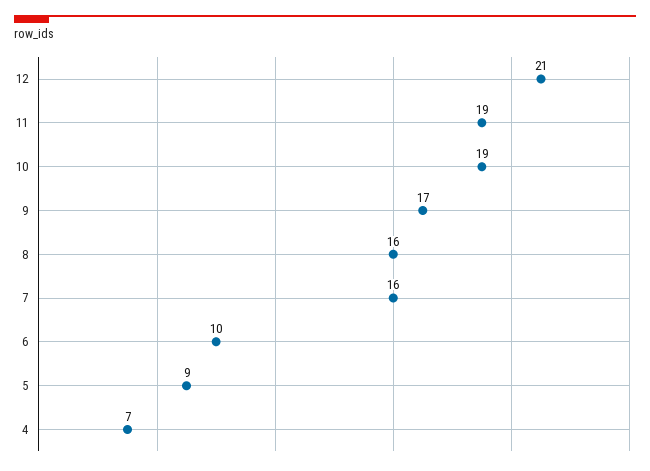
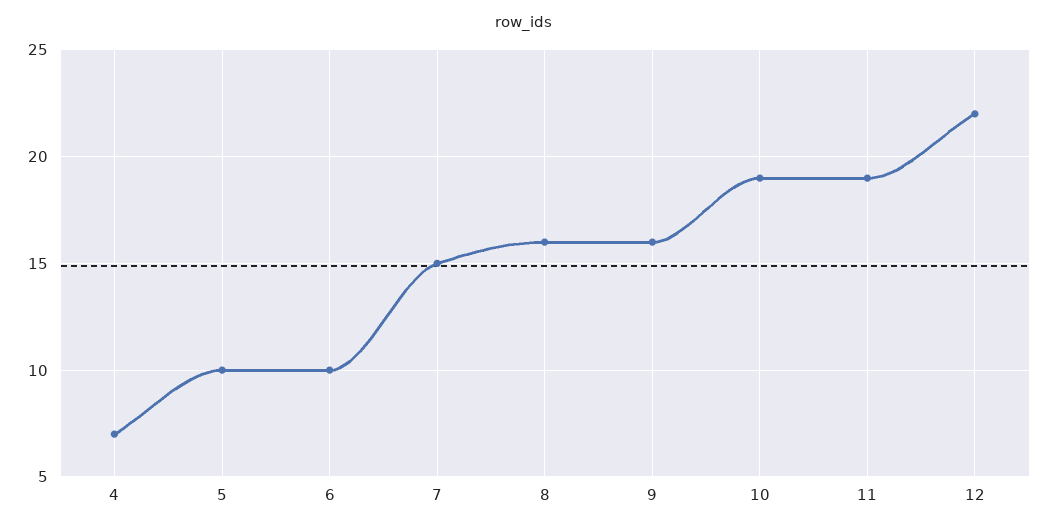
12: 21 -> 22
9: 17 -> 16
7: 16 -> 15
5: 9 -> 10

